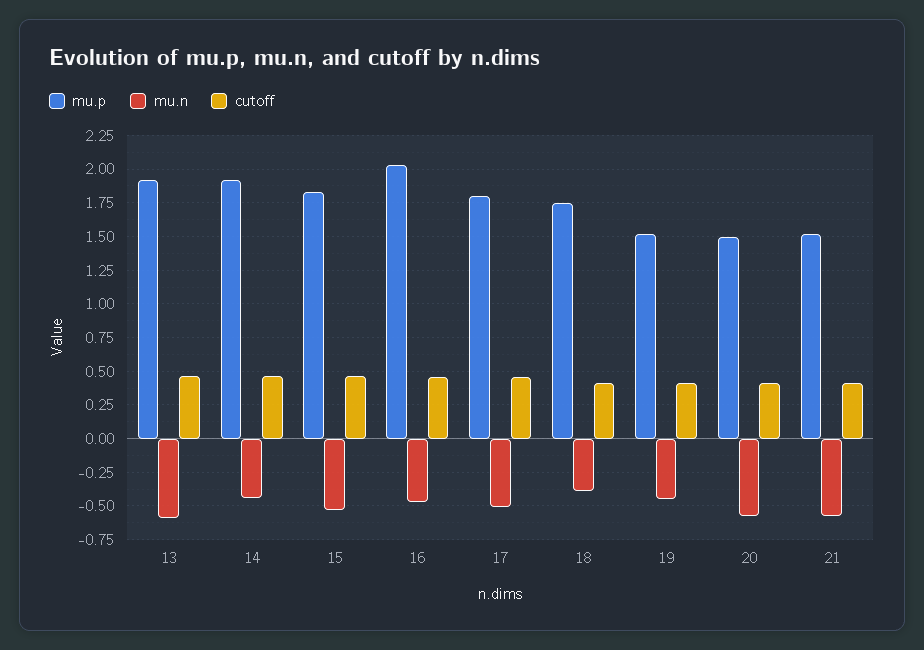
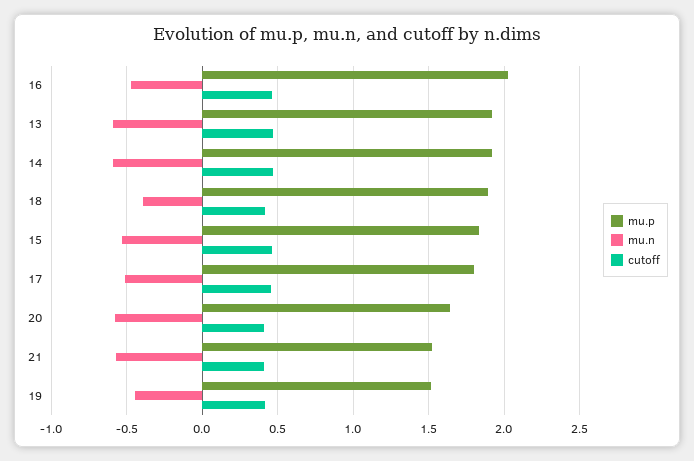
mu.n, 14: -0.45 -> -0.6
mu.p, 18: 1.75 -> 1.9
mu.p, 20: 1.5 -> 1.65

